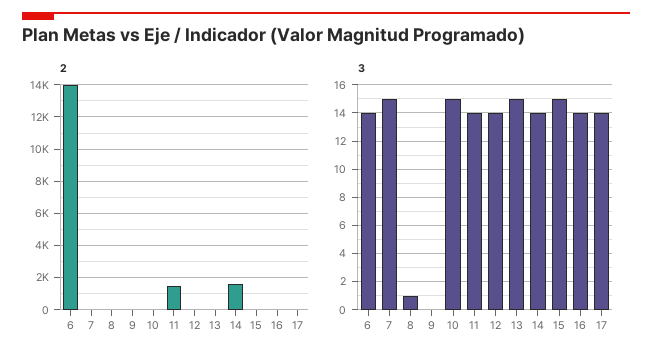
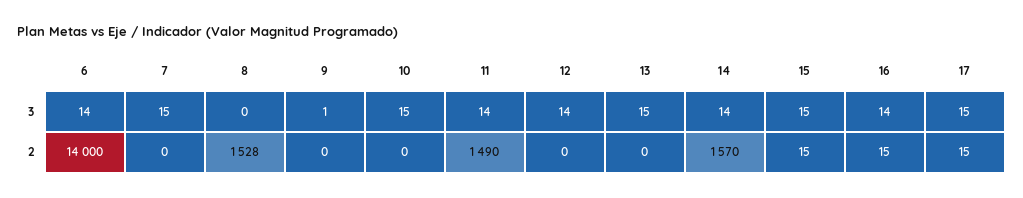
2, 8: 0 -> 1528
3, 8: 1 -> 0
3, 9: 0 -> 1
3, 17: 14 -> 15

